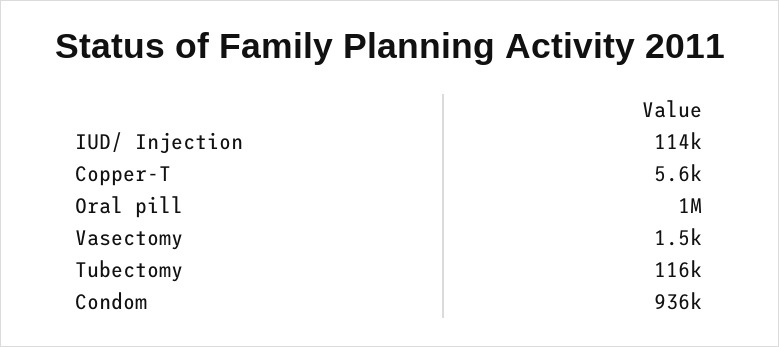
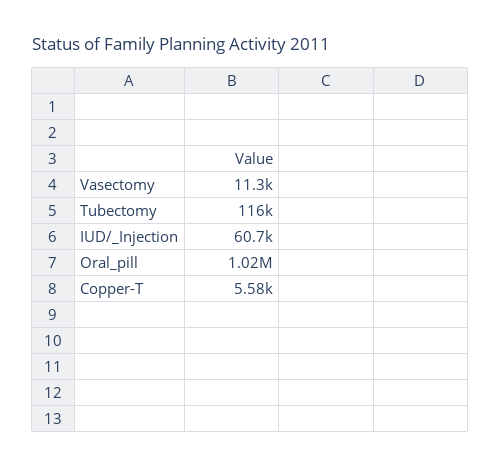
IUD/ Injection: 114000 -> 60700
Vasectomy: 1500 -> 11300
Condom: 936000 -> none

